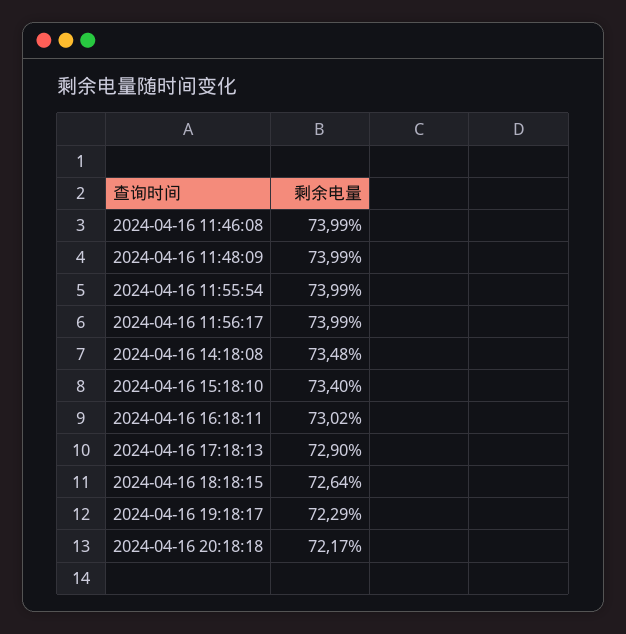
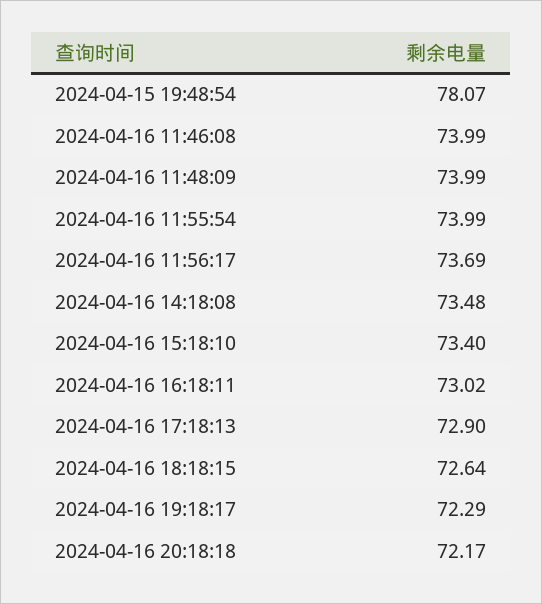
2024-04-16 11:56:17: 73.99 -> 73.69
2024-04-15 19:48:54: none -> 78.07

